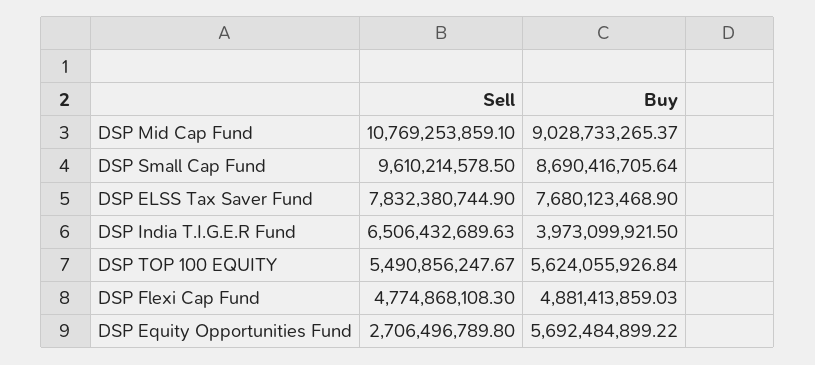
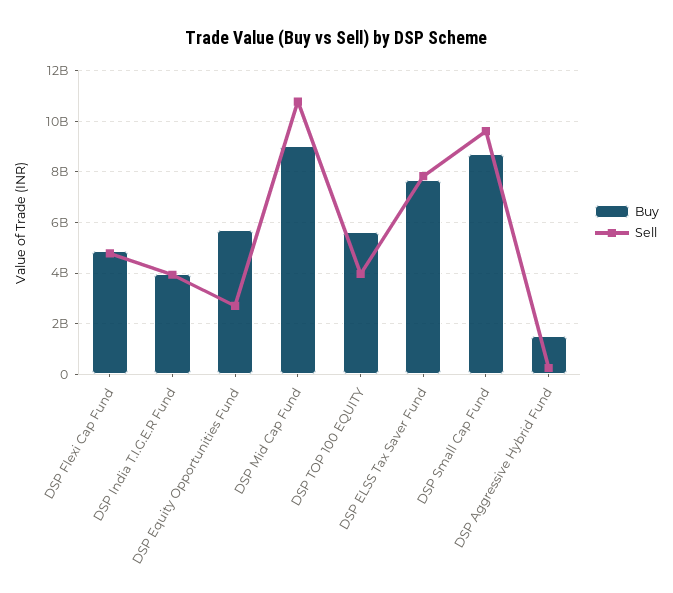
Sell, DSP India T.I.G.E.R Fund: 6506432689.63 -> 4000000000
Sell, DSP TOP 100 EQUITY: 5490856247.67 -> 4000000000
Buy, DSP Aggressive Hybrid Fund: none -> 1500000000
Sell, DSP Aggressive Hybrid Fund: none -> 250000000

